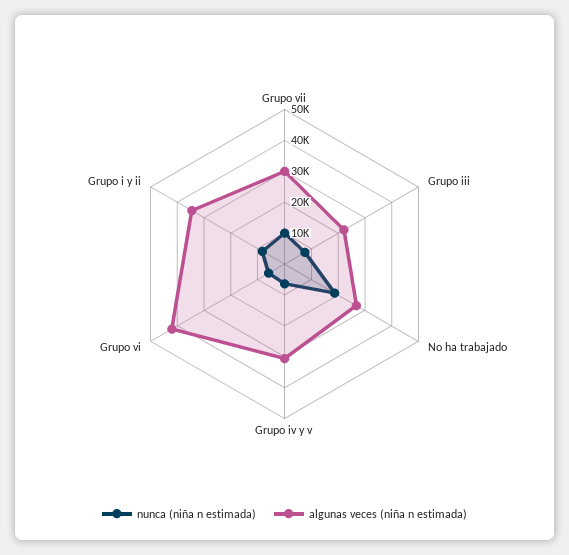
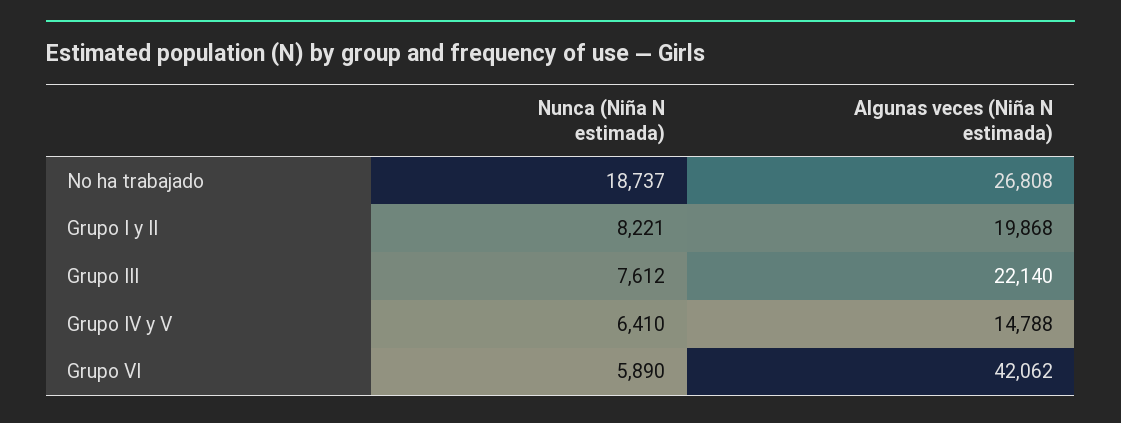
nunca (niña n estimada), Grupo vii: 10000 -> none
algunas veces (niña n estimada), Grupo vii: 30000 -> none
algunas veces (niña n estimada), Grupo iv y v: 30000 -> 14788
algunas veces (niña n estimada), Grupo i y ii: 35000 -> 19868

